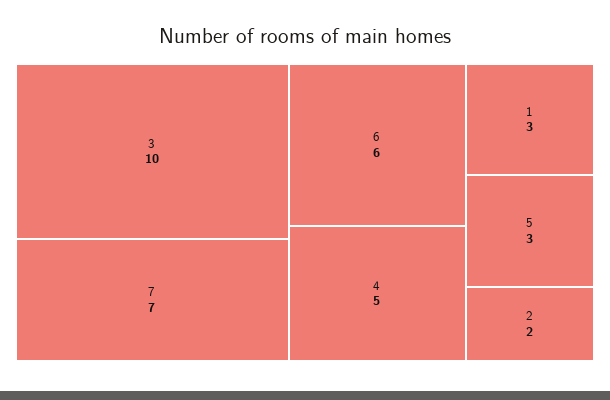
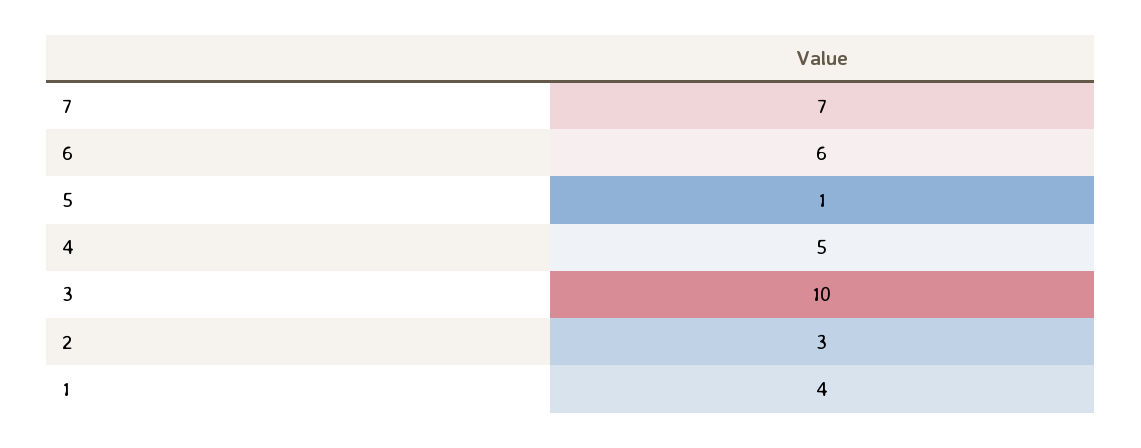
1: 3 -> 4
5: 3 -> 1
2: 2 -> 3

